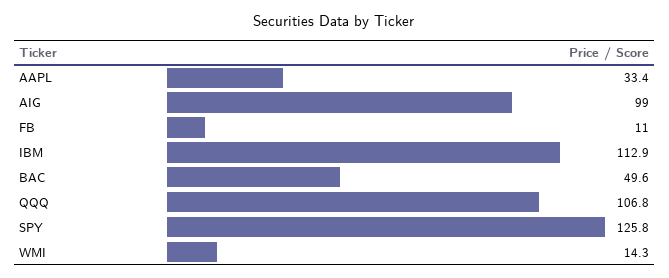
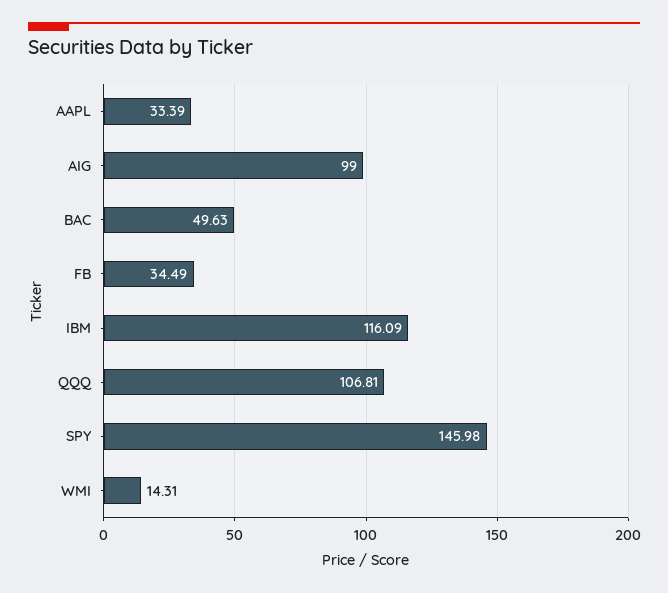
FB: 11 -> 34.49
IBM: 112.9 -> 116.09
SPY: 125.8 -> 145.98

